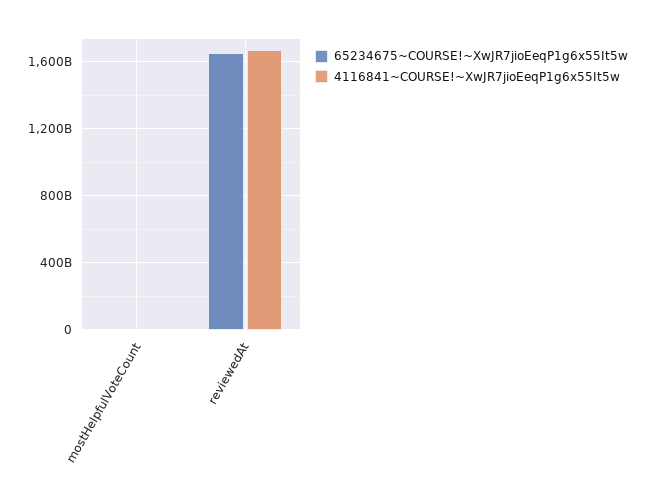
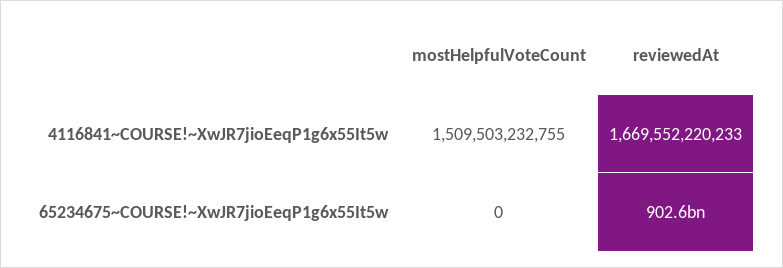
4116841~COURSE!~XwJR7jioEeqP1g6x55It5w, mostHelpfulVoteCount: 0 -> 1509503232755
65234675~COURSE!~XwJR7jioEeqP1g6x55It5w, reviewedAt: 1650000000000 -> 902600000000

